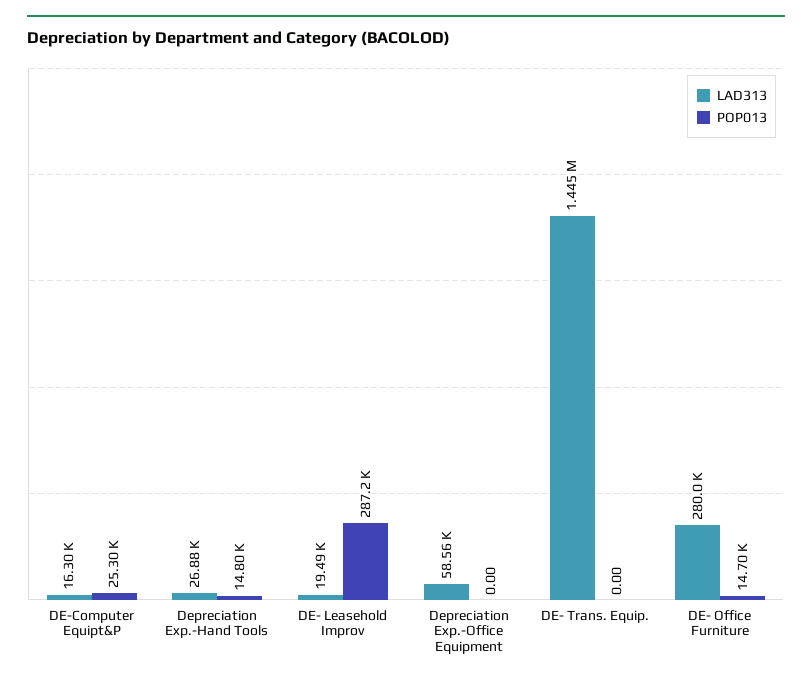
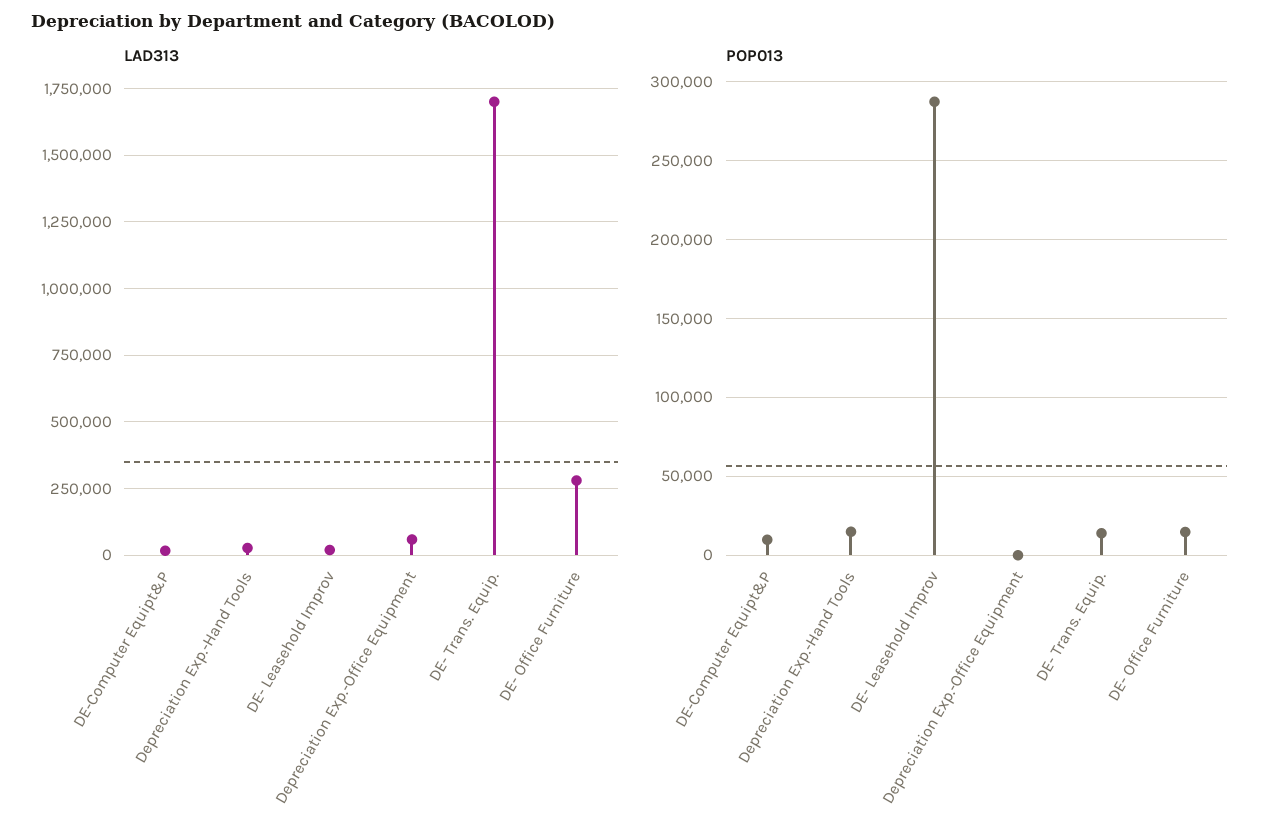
POP013, DE-Computer Equipt&P: 25300 -> 10000
LAD313, DE- Trans. Equip.: 1445000 -> 1700000
POP013, DE- Trans. Equip.: 0 -> 15000

